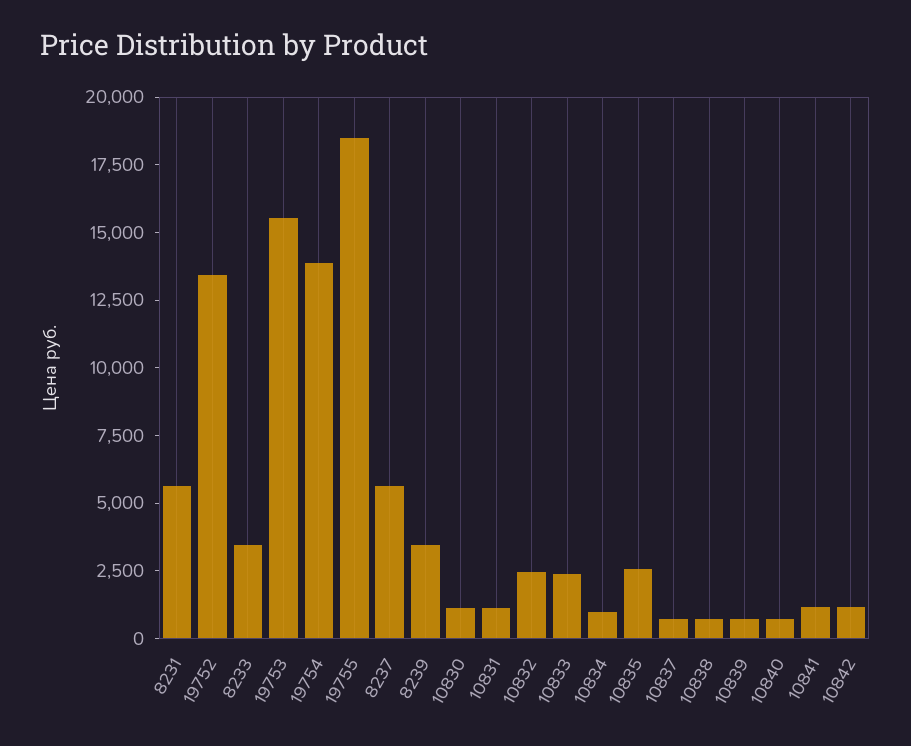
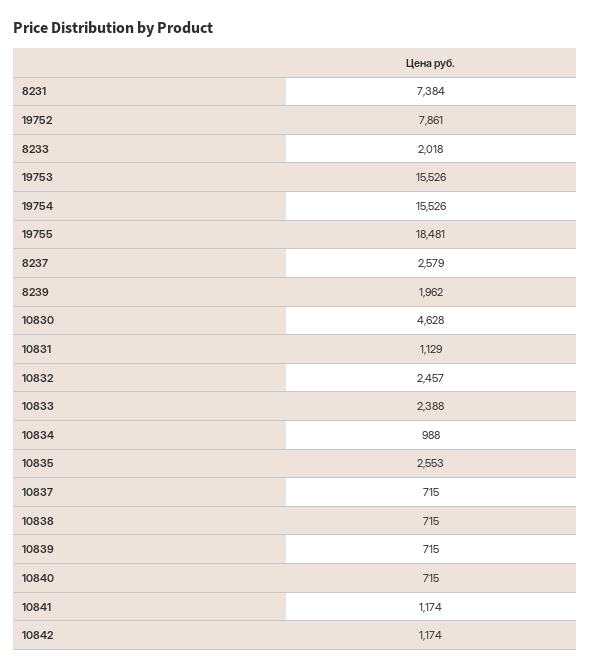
8231: 5500 -> 7384
19752: 13500 -> 7861
8233: 3500 -> 2018
19754: 14000 -> 15526
8237: 5500 -> 2579
8239: 3500 -> 1962
10830: 1000 -> 4628

